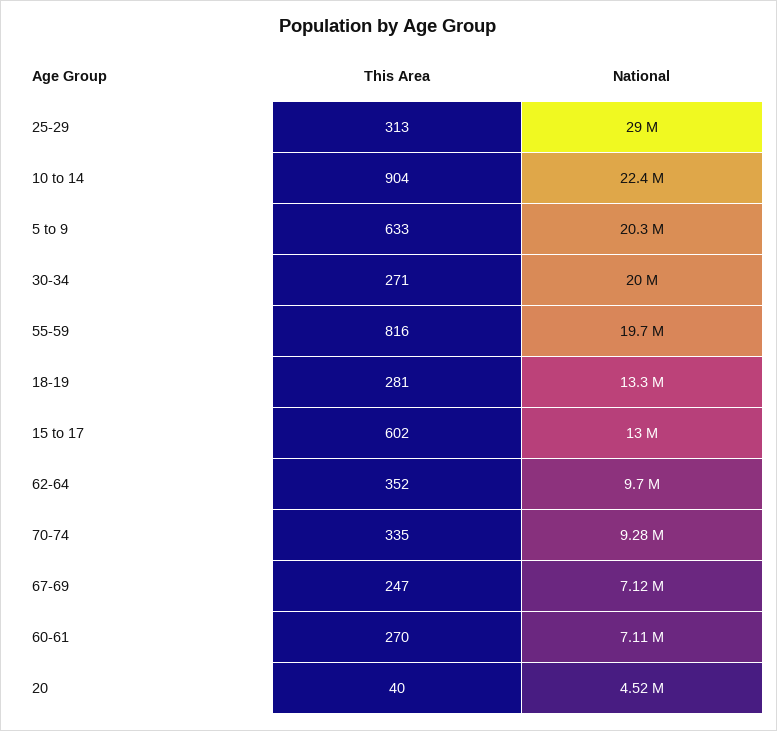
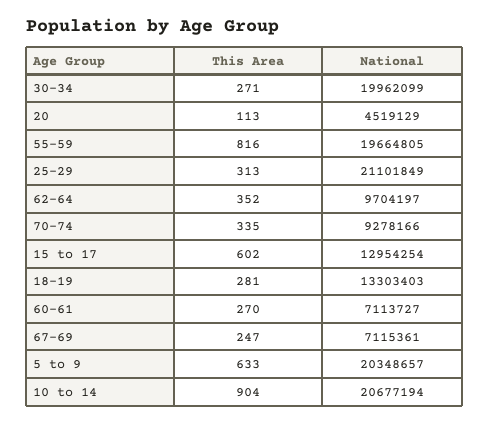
National, 25-29: 29000000 -> 21101849
National, 10 to 14: 22400000 -> 20677194
This Area, 20: 40 -> 113

